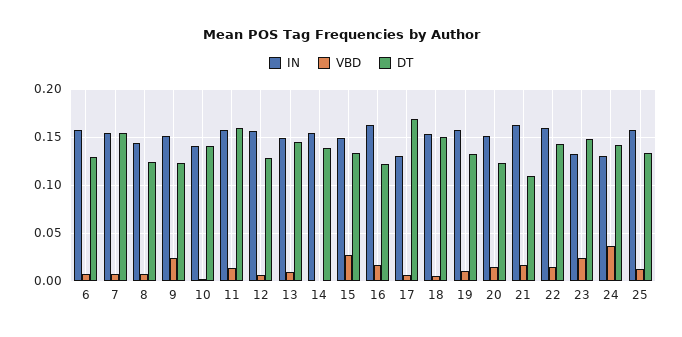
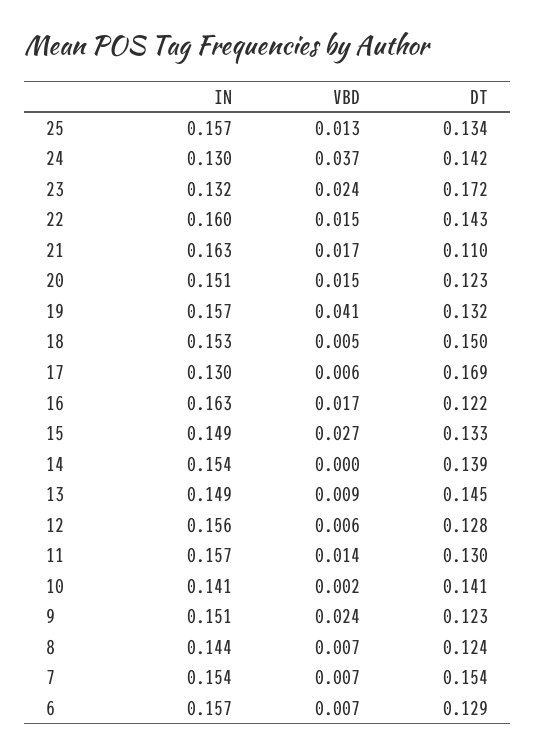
DT, 11: 0.16 -> 0.13
VBD, 19: 0.01 -> 0.041
DT, 23: 0.15 -> 0.172

